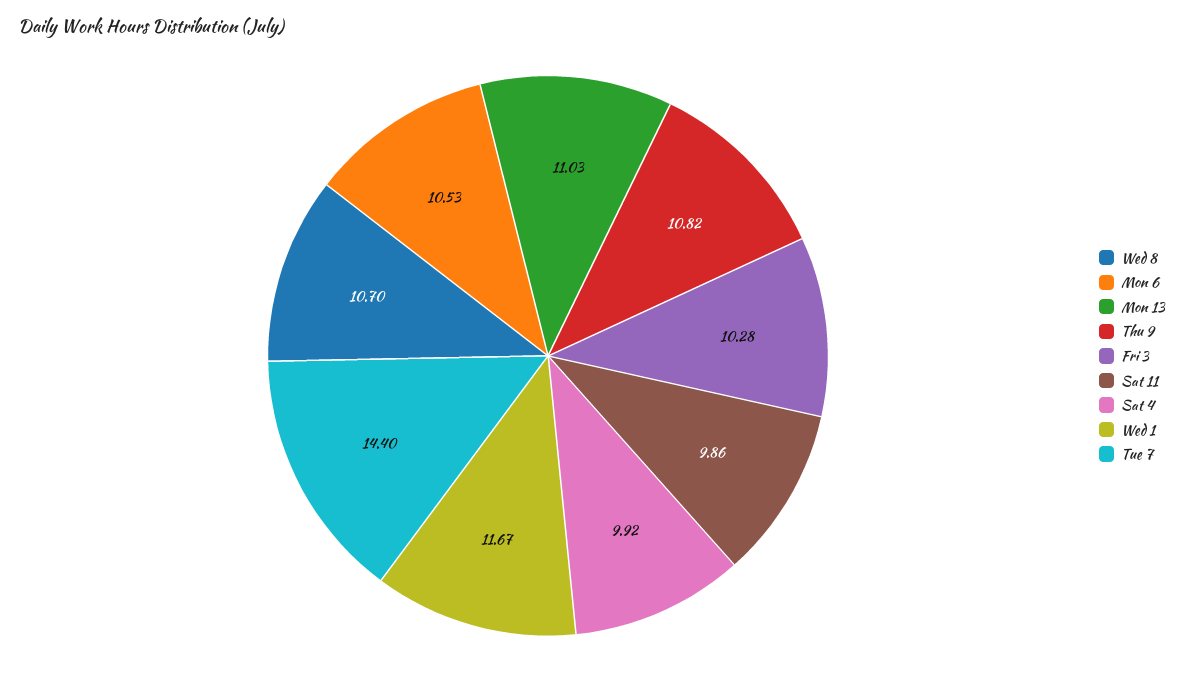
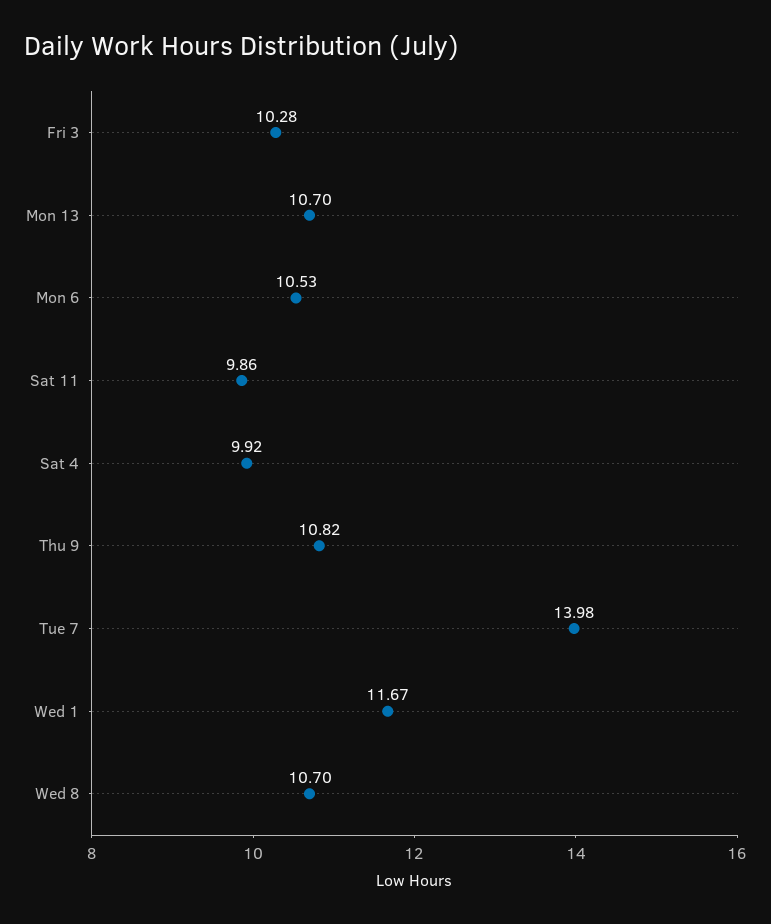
Mon 13: 11.03 -> 10.7
Tue 7: 14.4 -> 13.98

